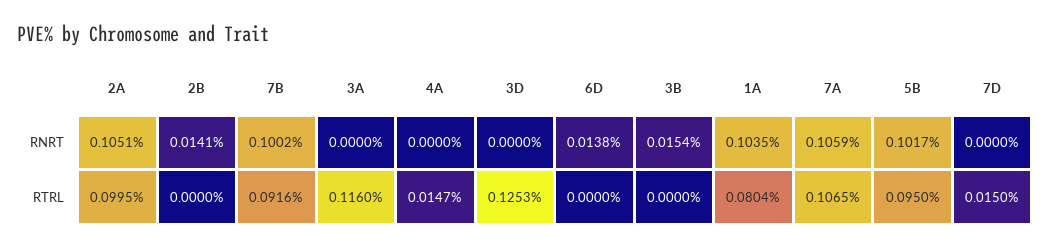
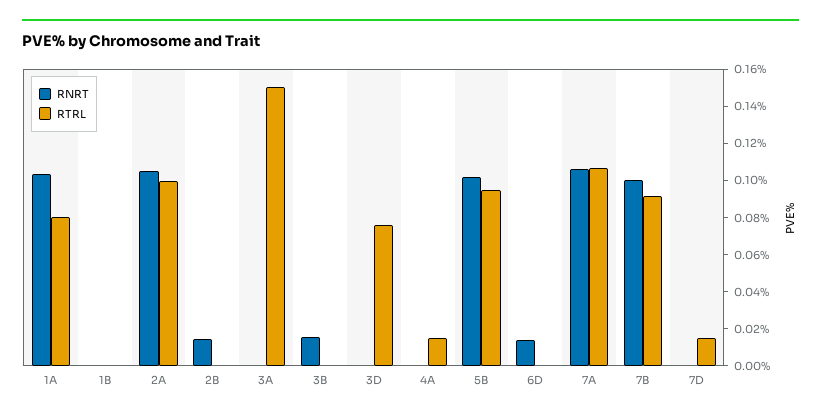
RTRL, 3A: 0.116 -> 0.15
RTRL, 3D: 0.1253 -> 0.075
RNRT, 1B: none -> 0
RTRL, 1B: none -> 0

